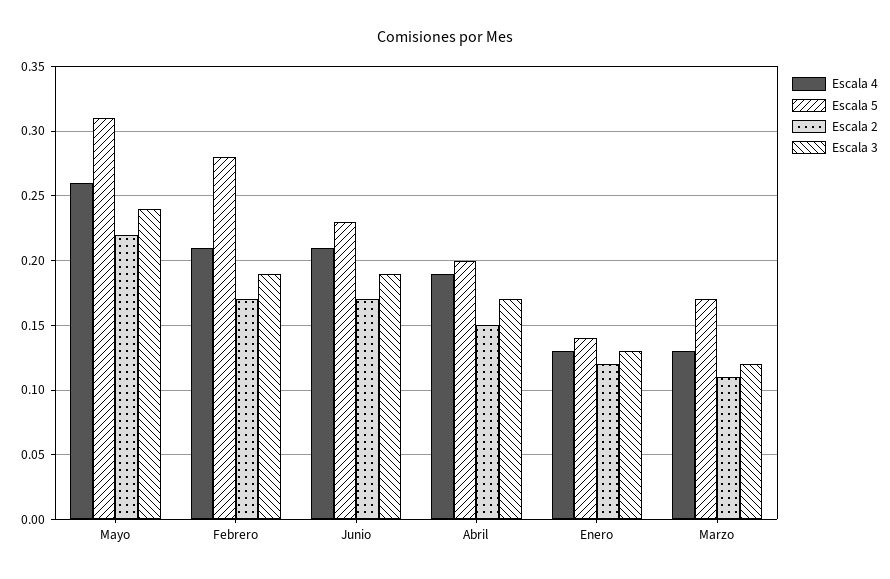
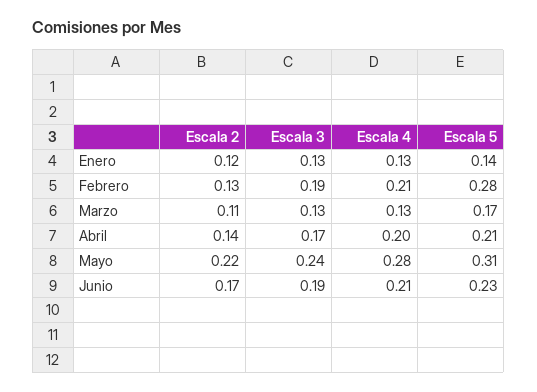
Escala 4, Mayo: 0.26 -> 0.28
Escala 2, Febrero: 0.17 -> 0.13
Escala 4, Abril: 0.19 -> 0.2
Escala 5, Abril: 0.2 -> 0.21
Escala 2, Abril: 0.15 -> 0.14
Escala 3, Marzo: 0.12 -> 0.13

